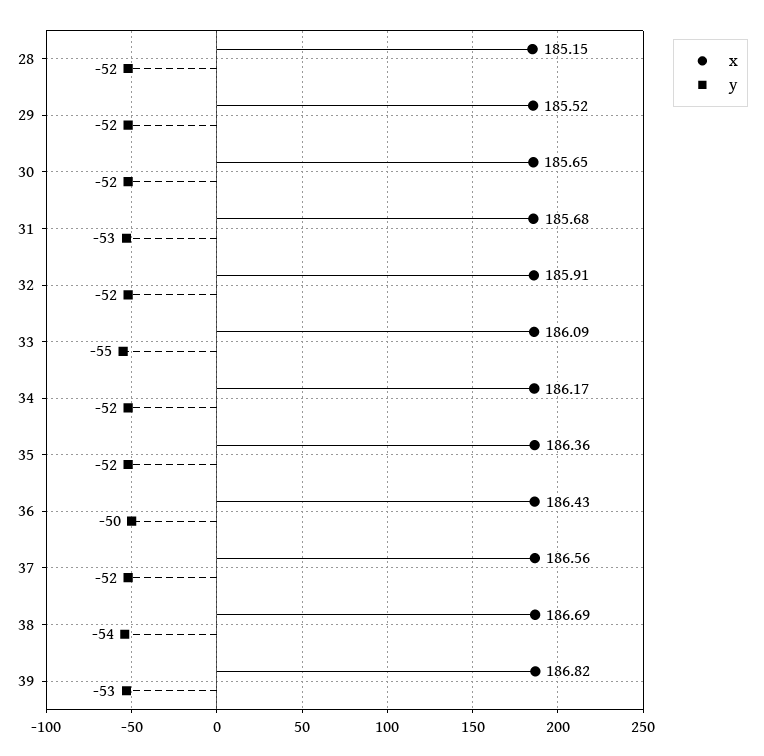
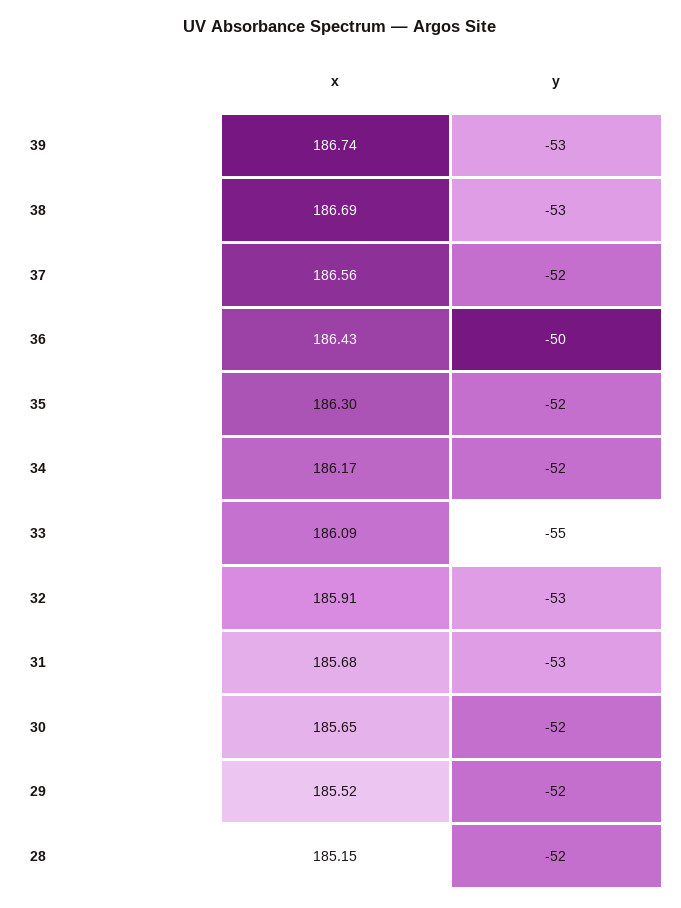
y, 32: -52 -> -53
x, 35: 186.36 -> 186.3
y, 38: -54 -> -53
x, 39: 186.82 -> 186.74

